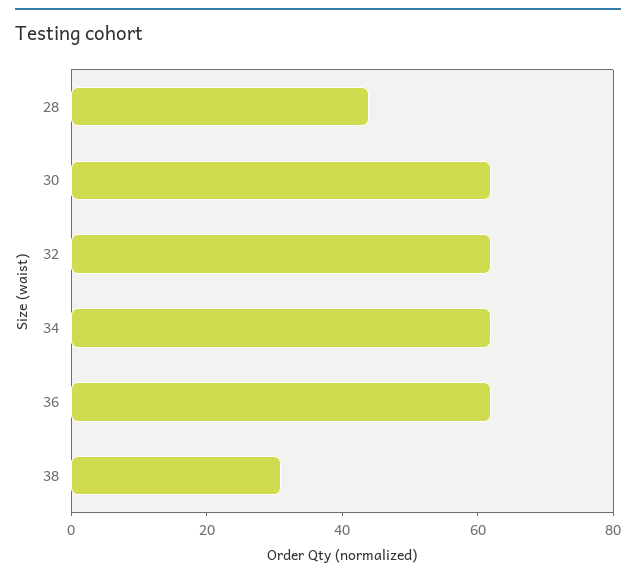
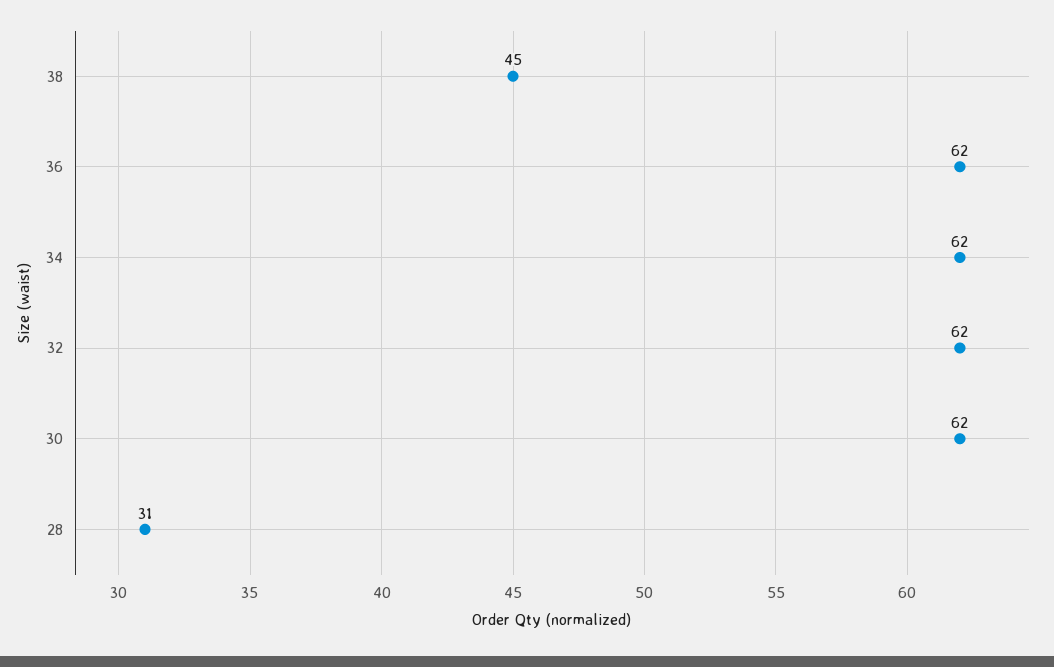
28: 45 -> 31
38: 30 -> 45

